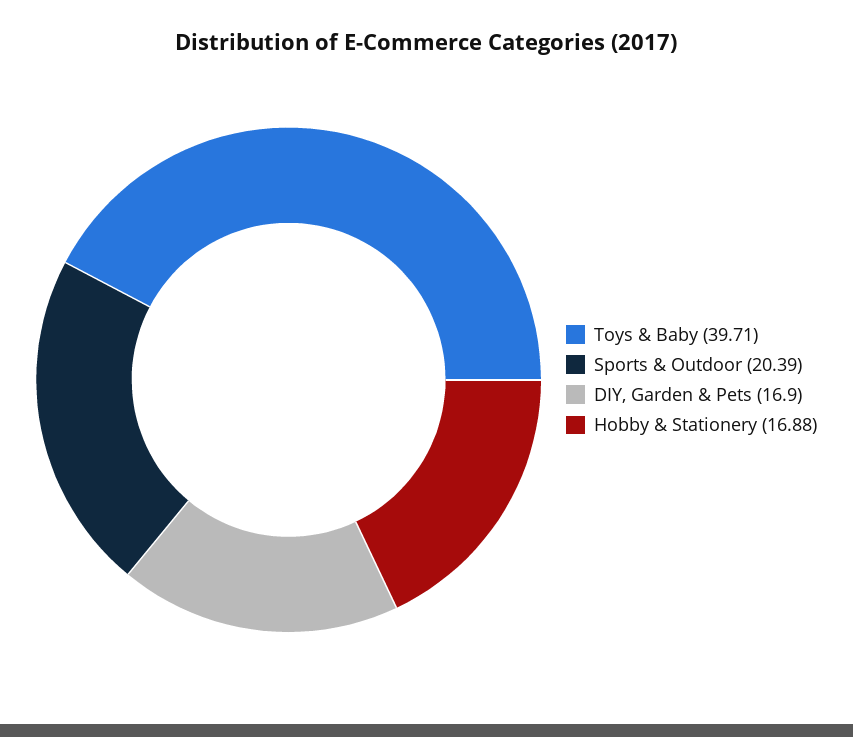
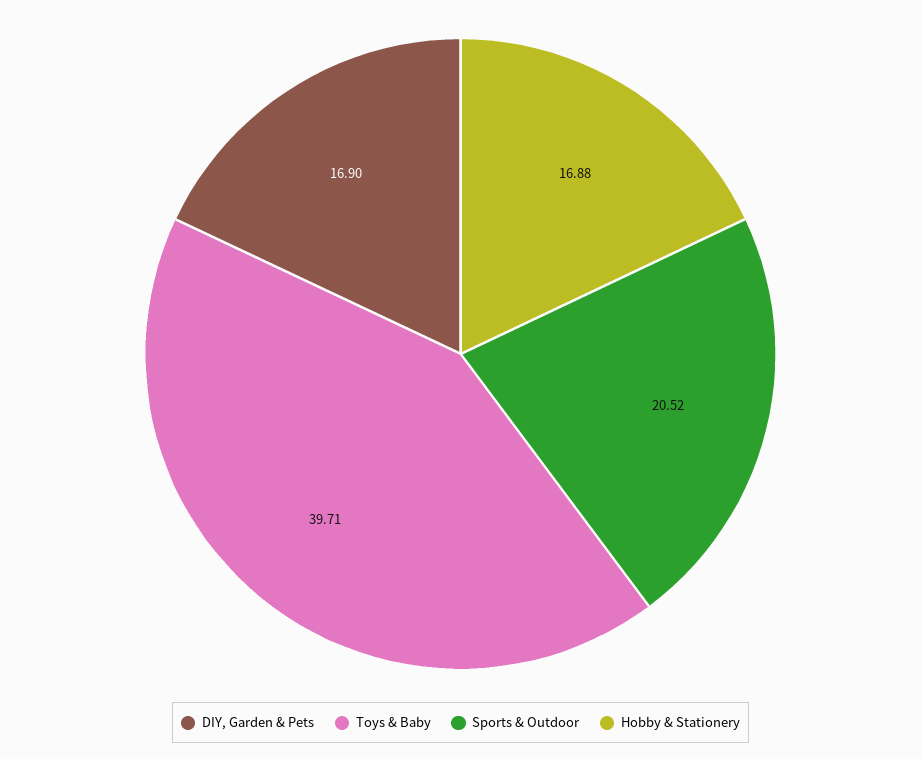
Sports & Outdoor: 20.39 -> 20.52

